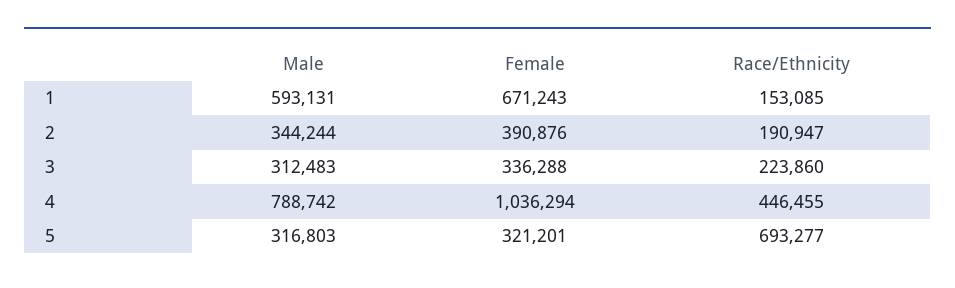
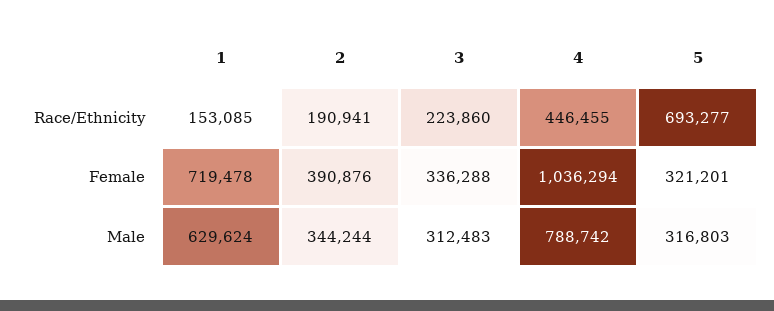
Male, 1: 593131 -> 629624
Female, 1: 671243 -> 719478
Race/Ethnicity, 2: 190947 -> 190941

